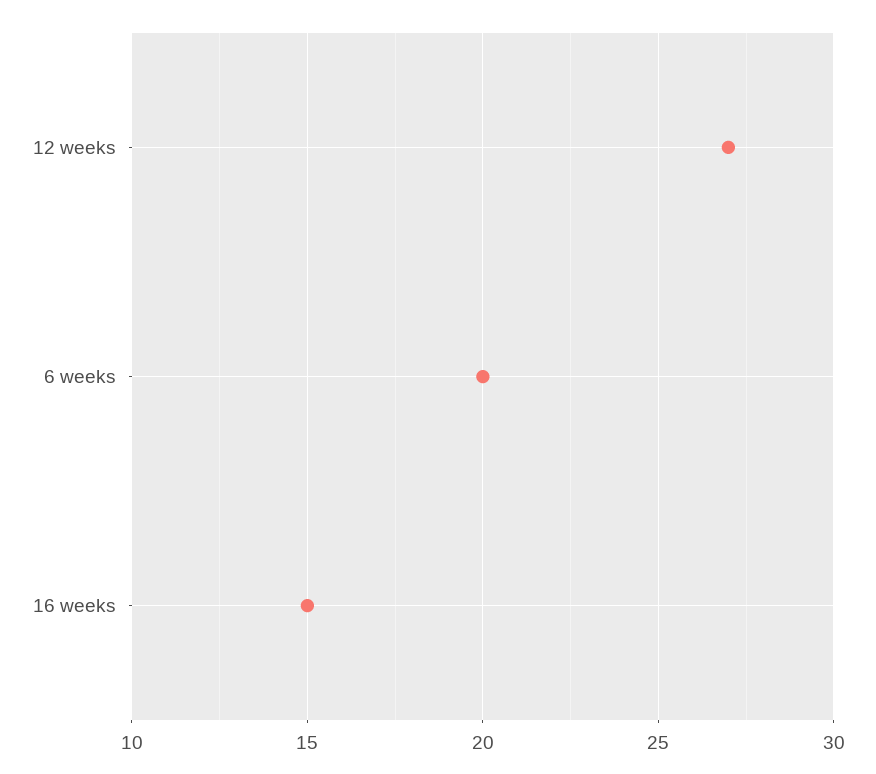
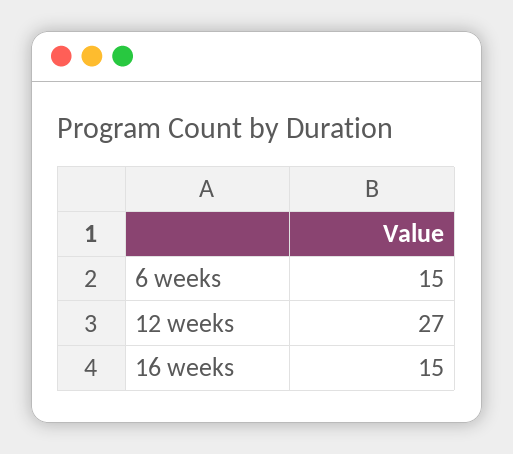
6 weeks: 20 -> 15

